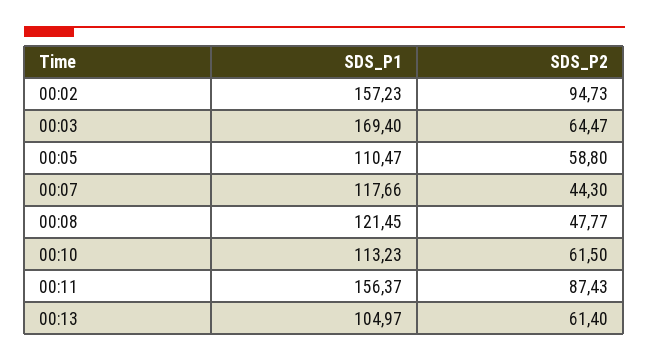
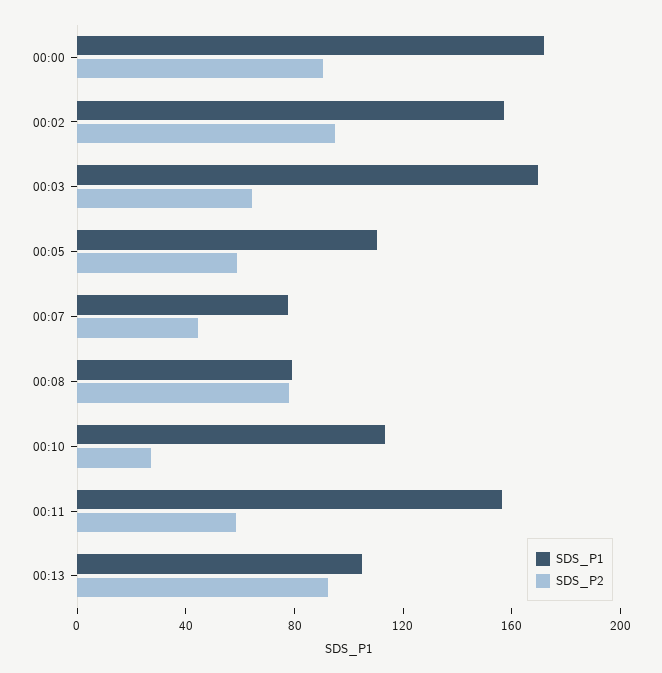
SDS_P1, 00:07: 117.66 -> 80
SDS_P1, 00:08: 121.45 -> 80
SDS_P2, 00:08: 47.77 -> 80
SDS_P2, 00:10: 61.5 -> 30
SDS_P2, 00:11: 87.43 -> 60
SDS_P2, 00:13: 61.4 -> 90
SDS_P1, 00:00: none -> 170
SDS_P2, 00:00: none -> 90

